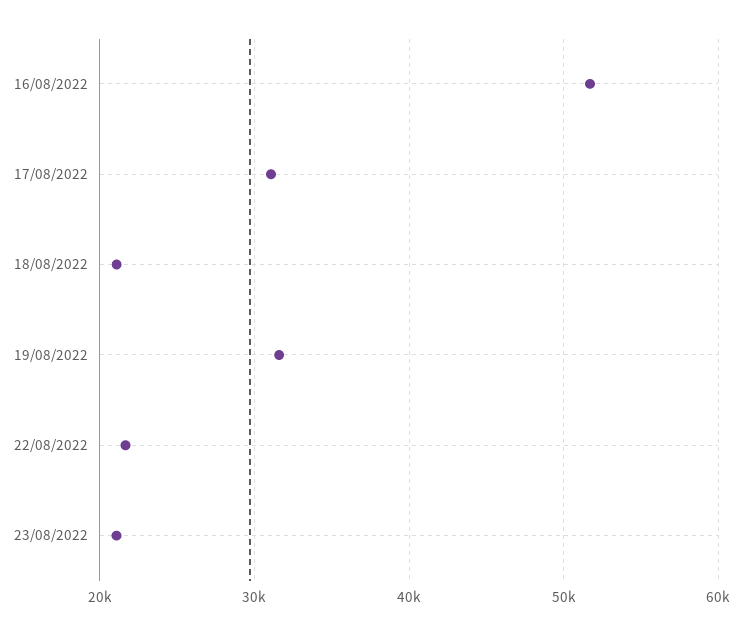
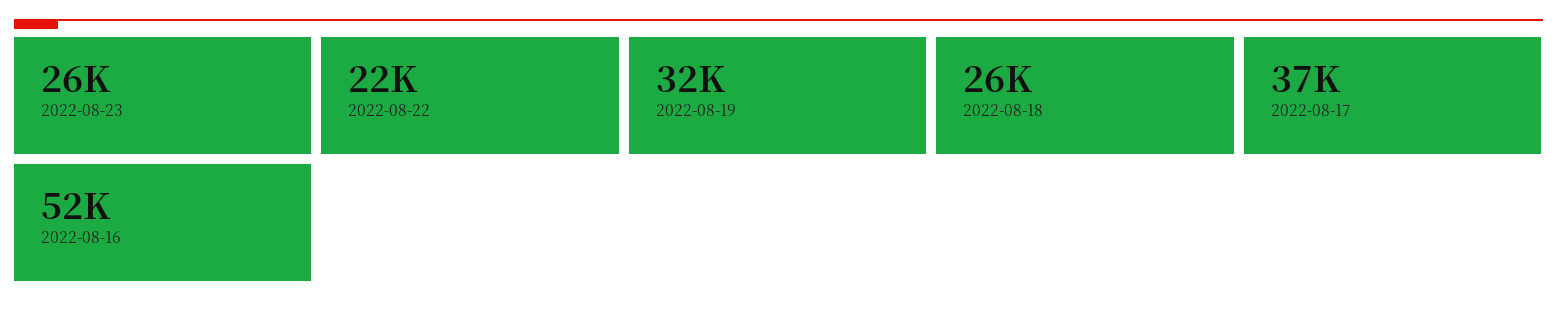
17/08/2022: 31000 -> 37000
18/08/2022: 21000 -> 26000
23/08/2022: 21000 -> 26000

